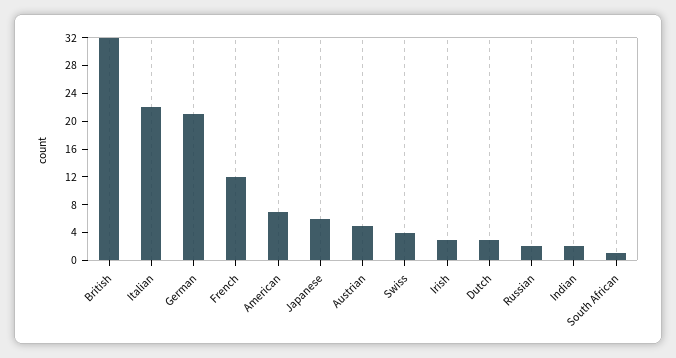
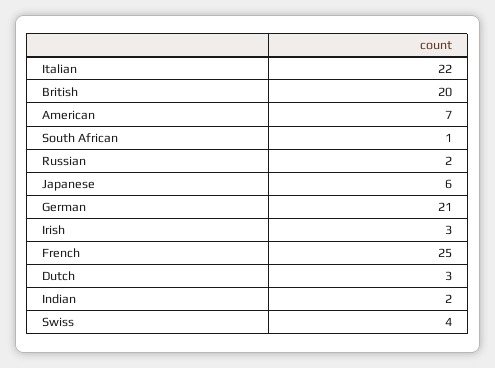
British: 32 -> 20
French: 12 -> 25
Austrian: 4 -> none

